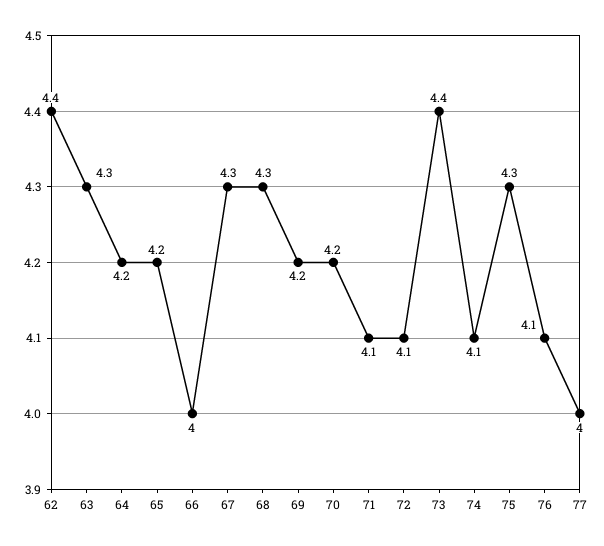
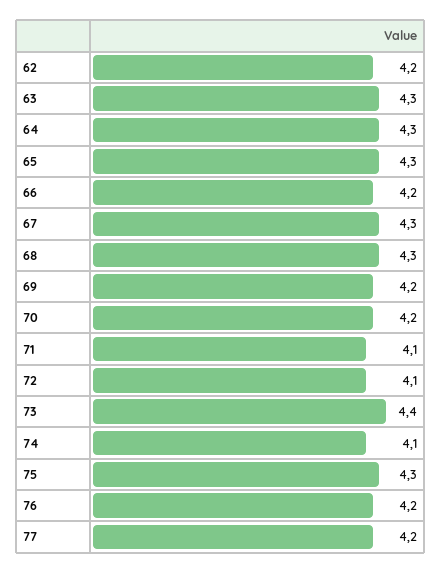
62: 4.4 -> 4.2
64: 4.2 -> 4.3
65: 4.2 -> 4.3
66: 4 -> 4.2
76: 4.1 -> 4.2
77: 4 -> 4.2

